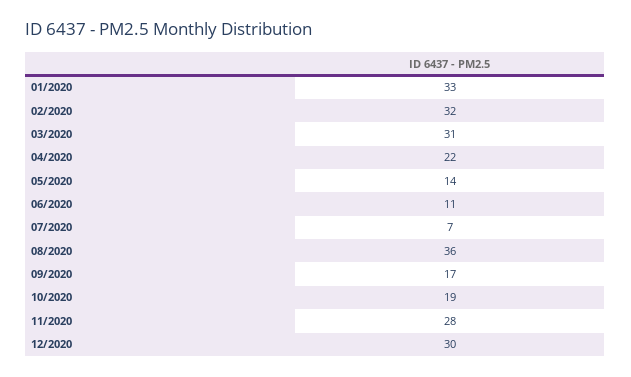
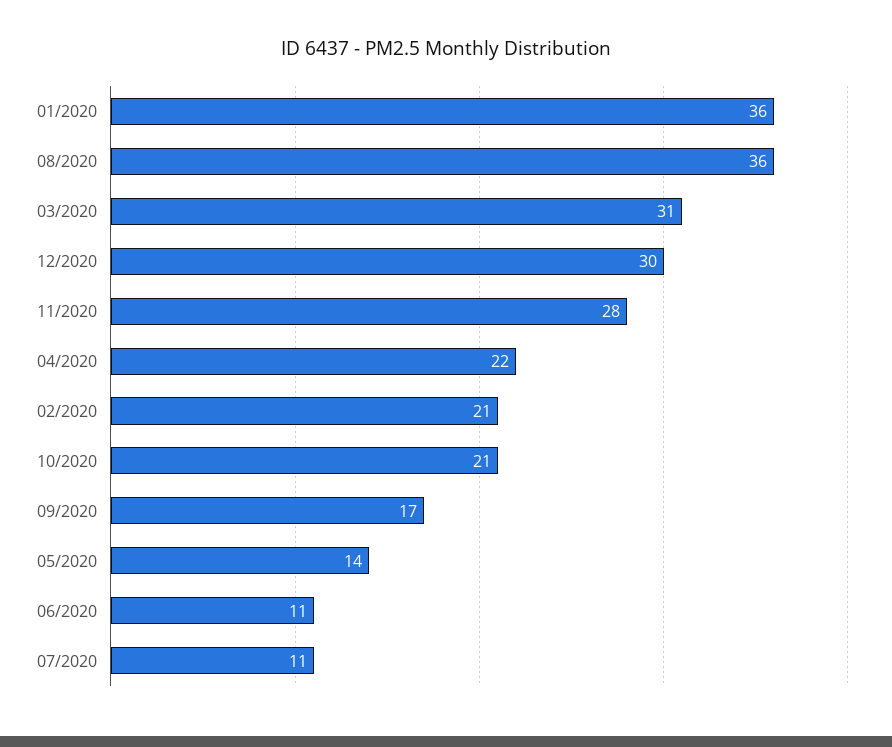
01/2020: 33 -> 36
02/2020: 32 -> 21
07/2020: 7 -> 11
10/2020: 19 -> 21

